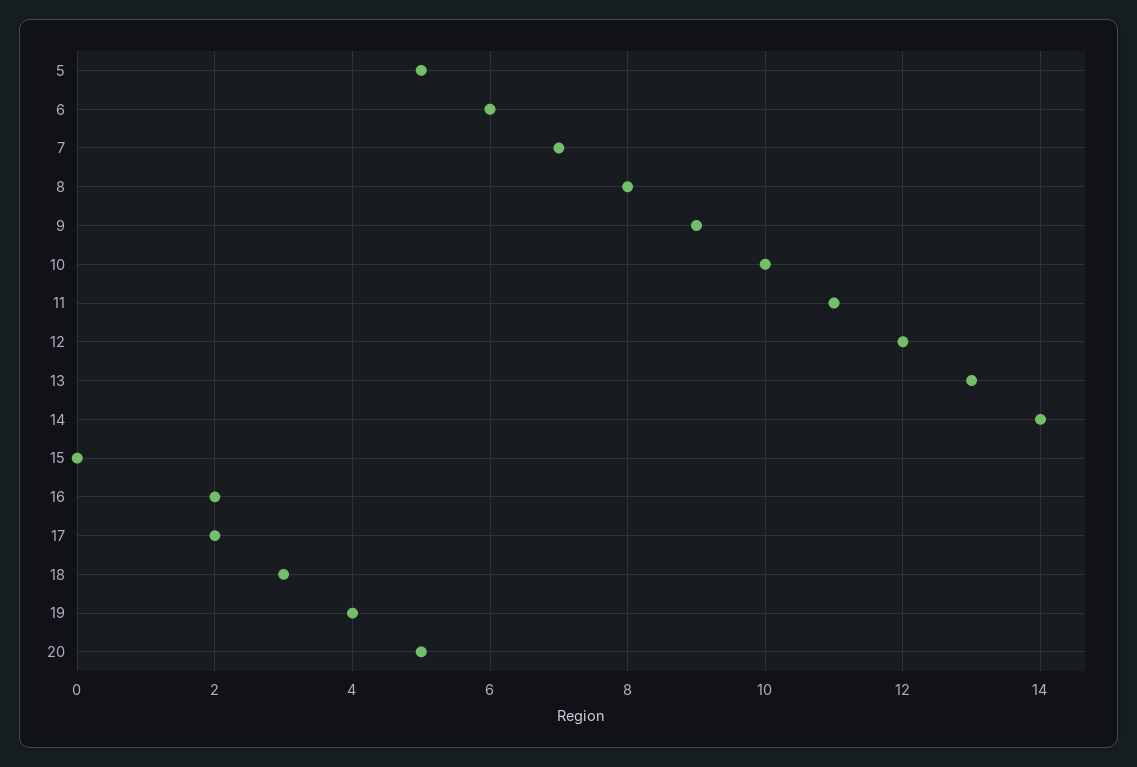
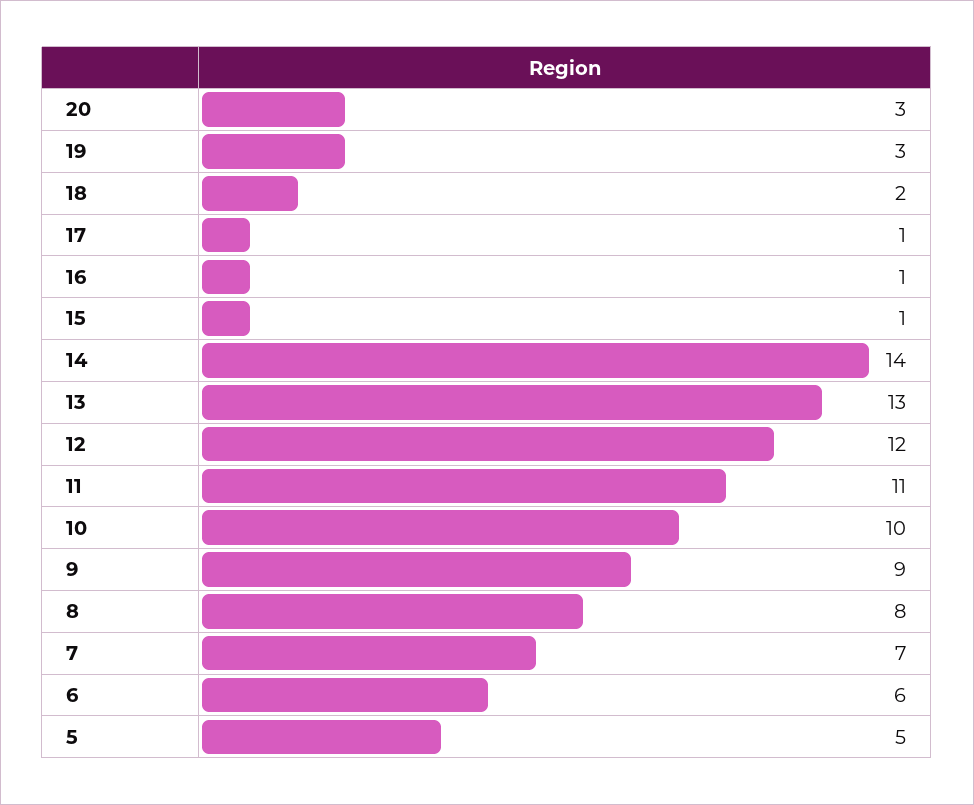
15: 0 -> 1
16: 2 -> 1
17: 2 -> 1
18: 3 -> 2
19: 4 -> 3
20: 5 -> 3

